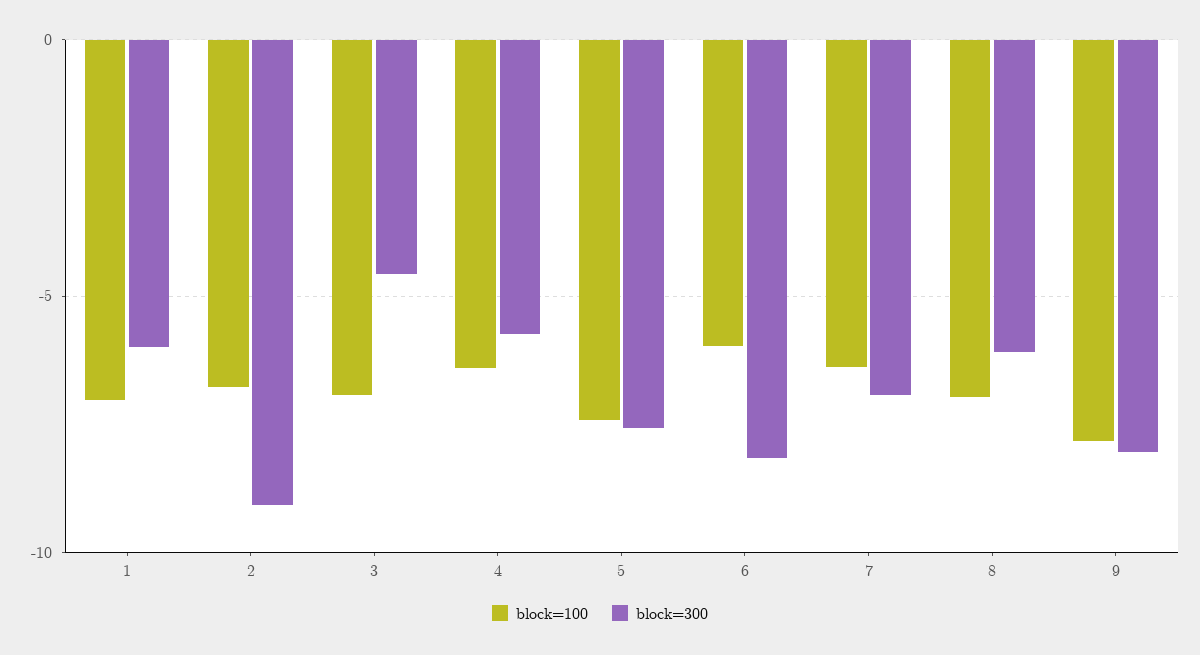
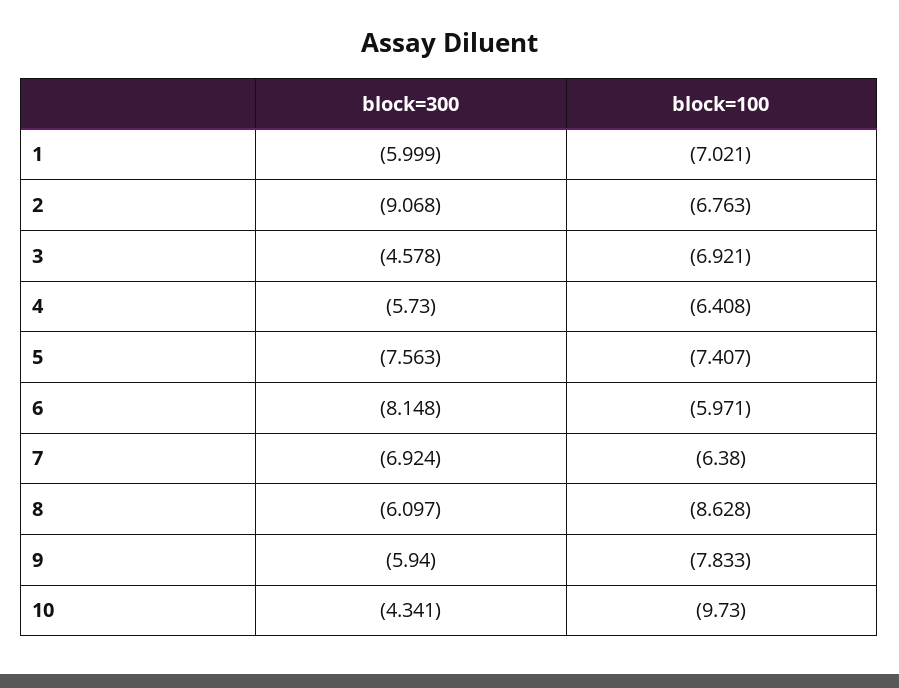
block=100, 8: -7 -> -8.628
block=300, 9: -8 -> -5.94
block=300, 10: none -> -4.341
block=100, 10: none -> -9.73

